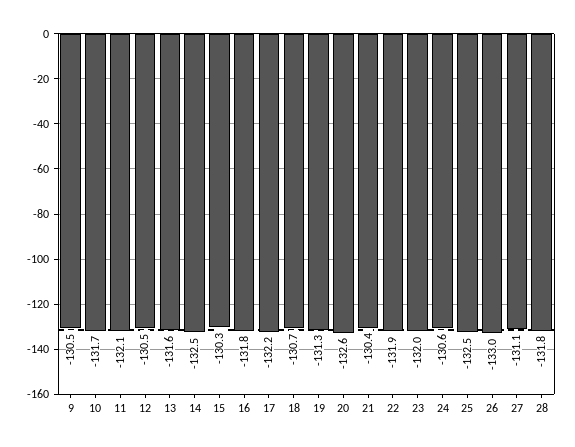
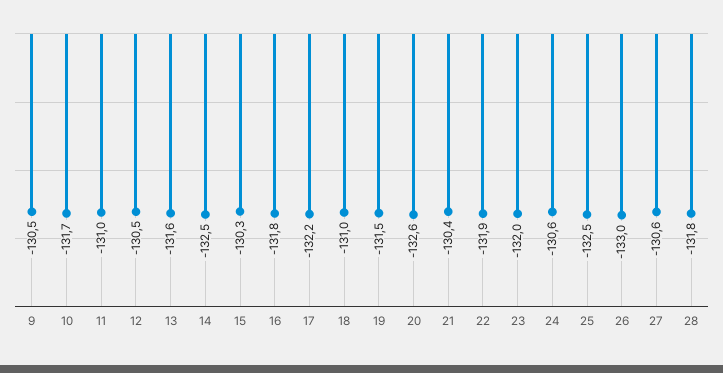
11: -132.1 -> -131
18: -130.7 -> -131
19: -131.3 -> -131.5
27: -131.1 -> -130.6

